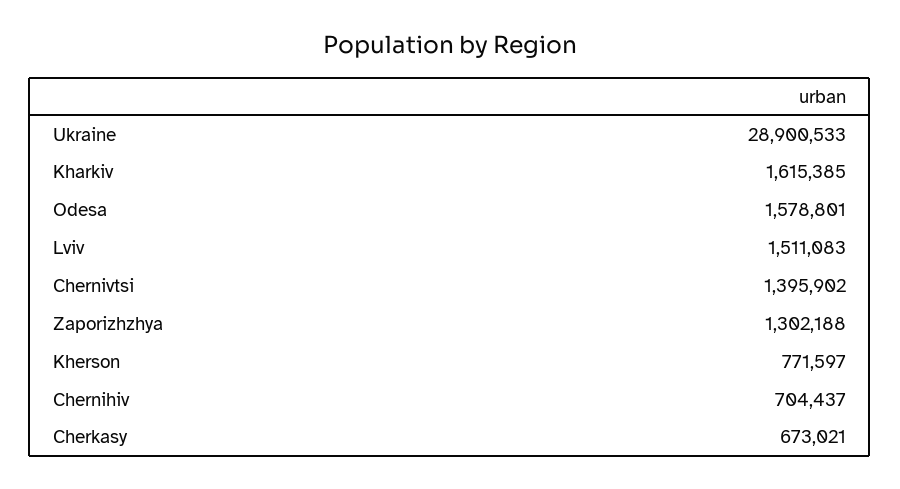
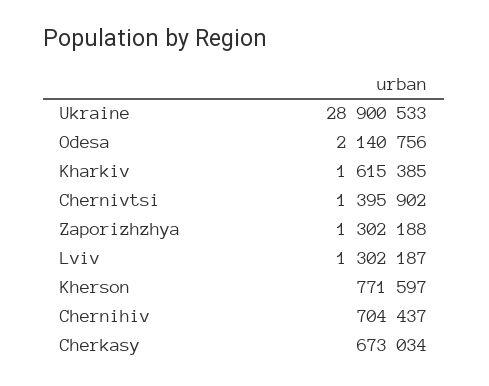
Odesa: 1578801 -> 2140756
Lviv: 1511083 -> 1302187
Cherkasy: 673021 -> 673034

